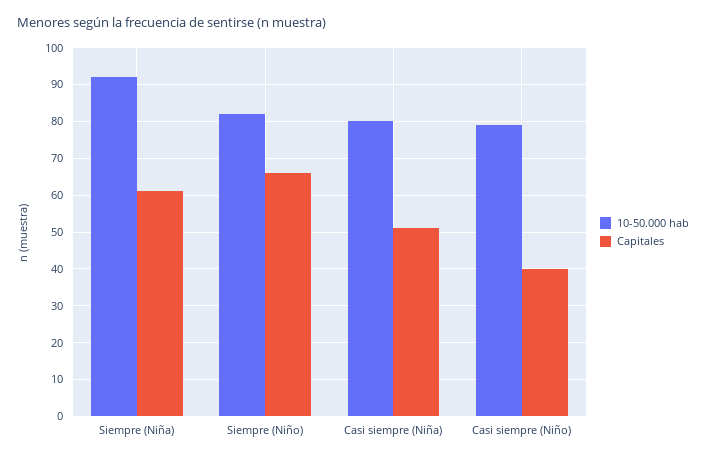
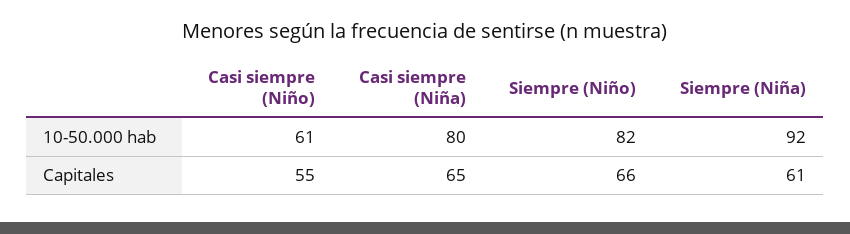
Capitales, Casi siempre (Niña): 50 -> 65
10-50.000 hab, Casi siempre (Niño): 80 -> 61
Capitales, Casi siempre (Niño): 40 -> 55

